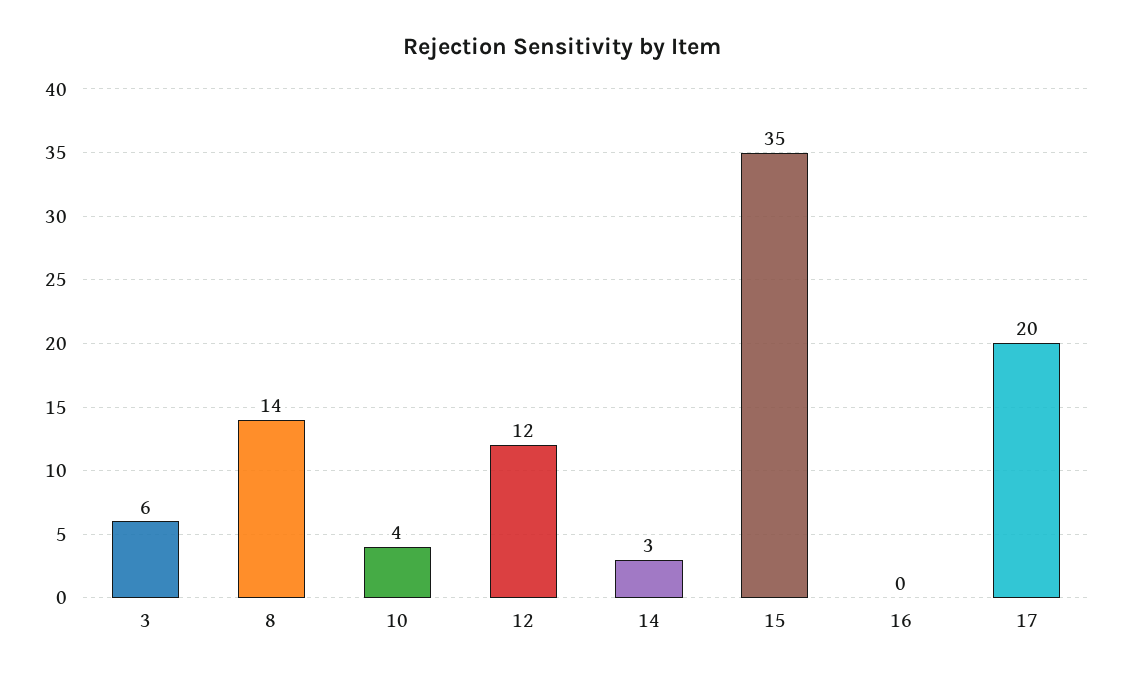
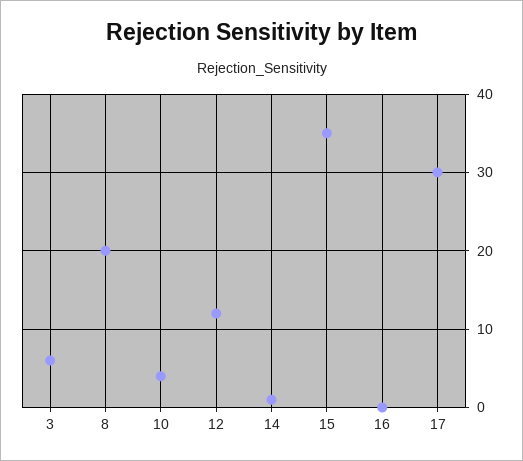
8: 14 -> 20
14: 3 -> 1
17: 20 -> 30

